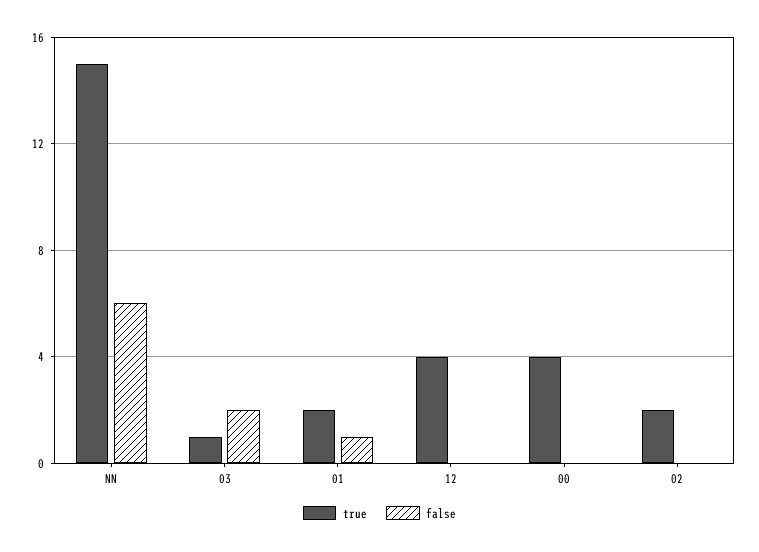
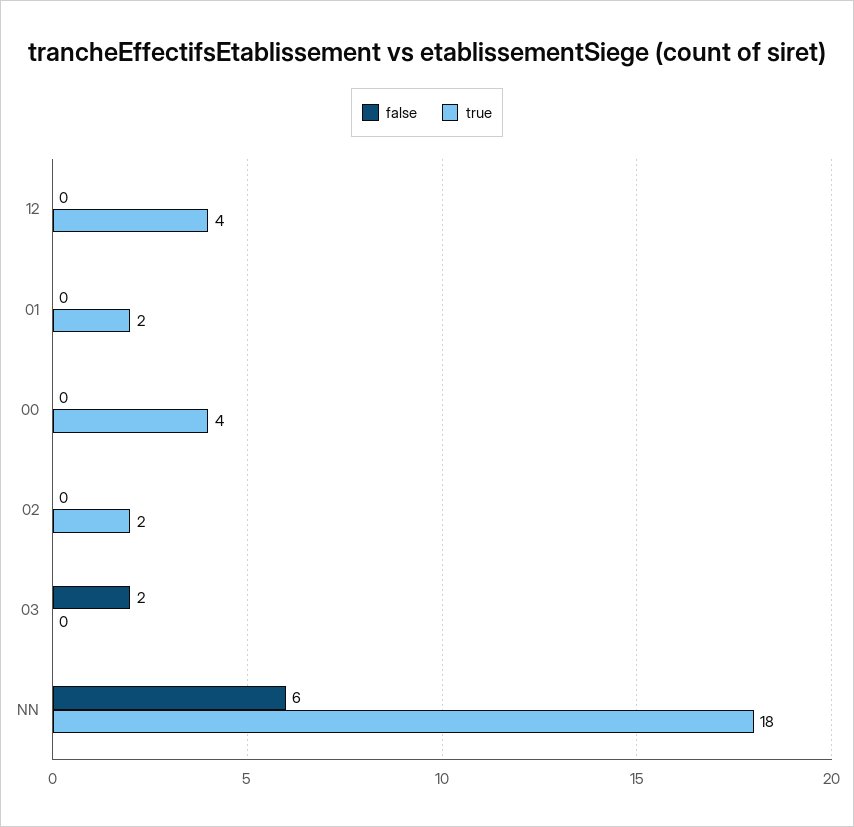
true, NN: 15 -> 18
true, 03: 1 -> 0
false, 01: 1 -> 0

